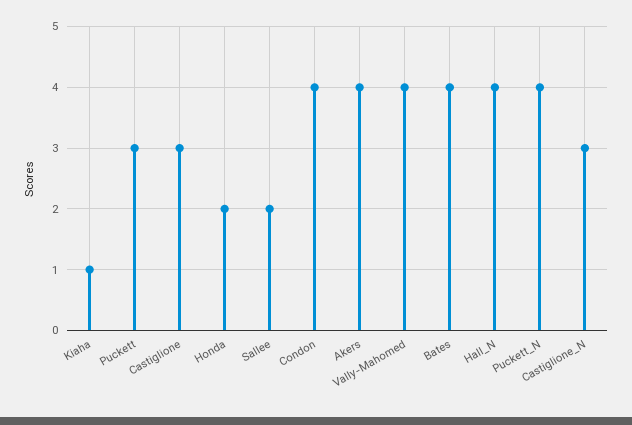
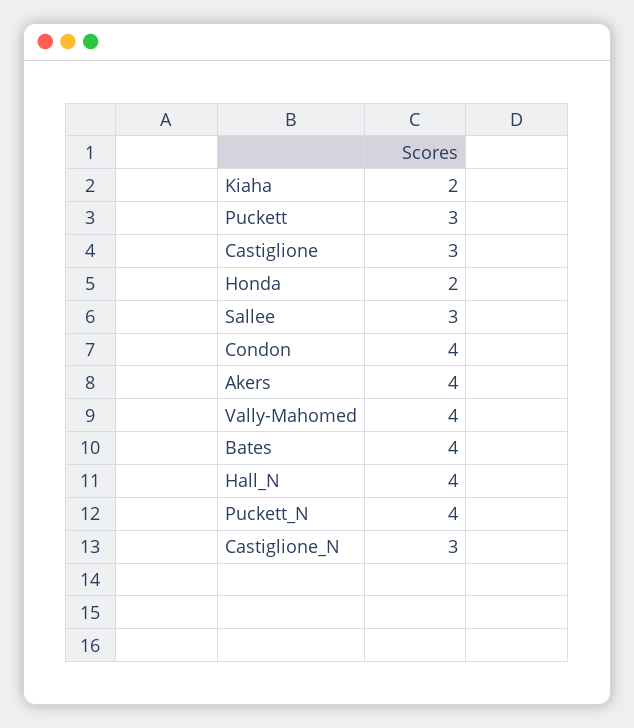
Kiaha: 1 -> 2
Sallee: 2 -> 3

